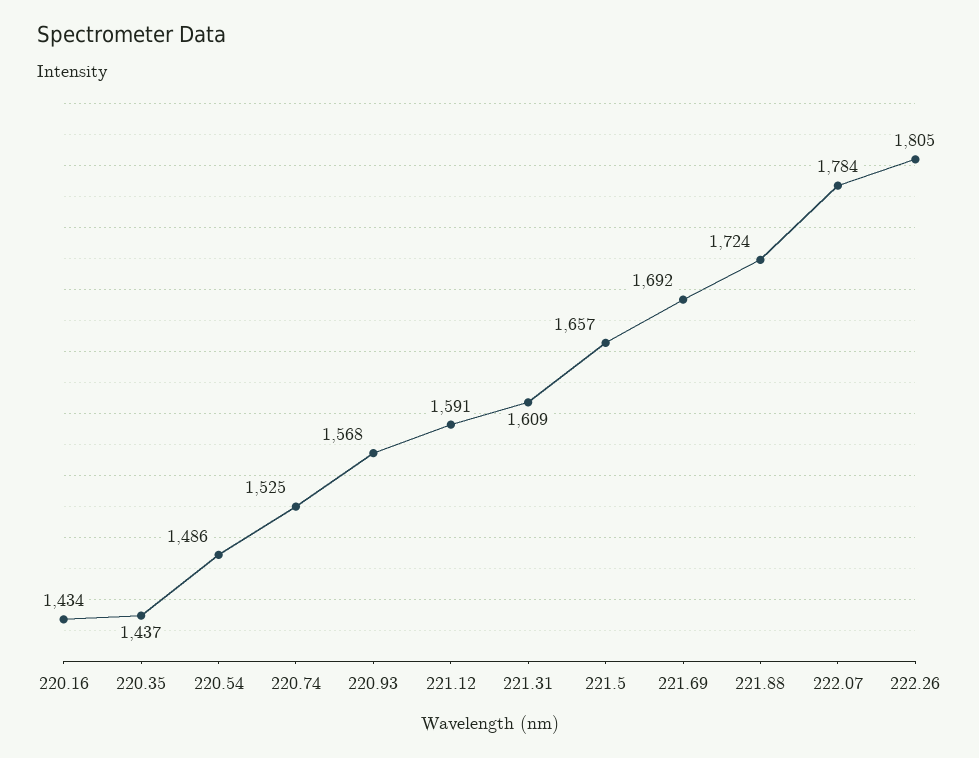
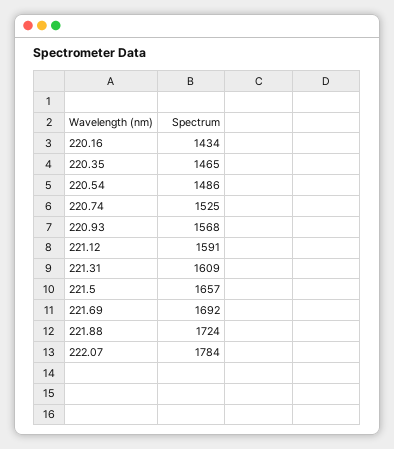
220.35: 1437 -> 1465
222.26: 1805 -> none

